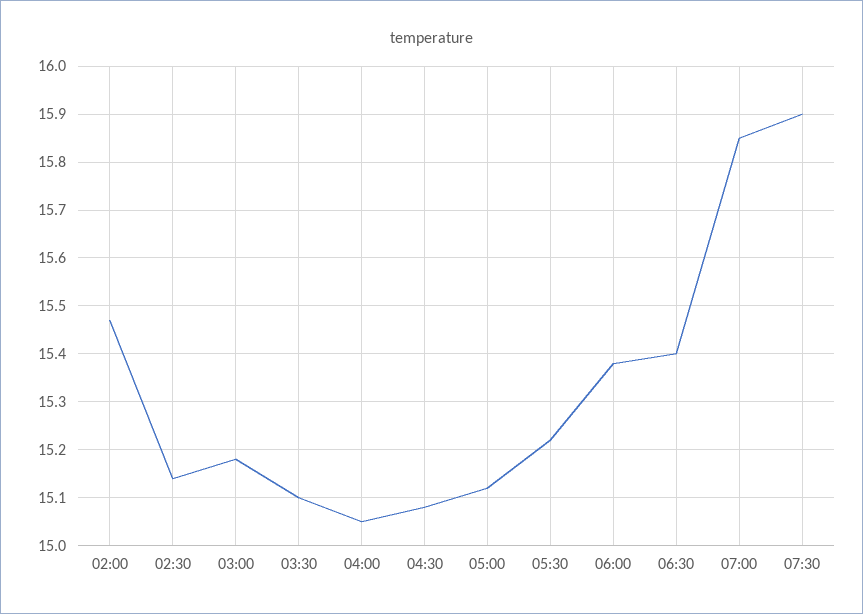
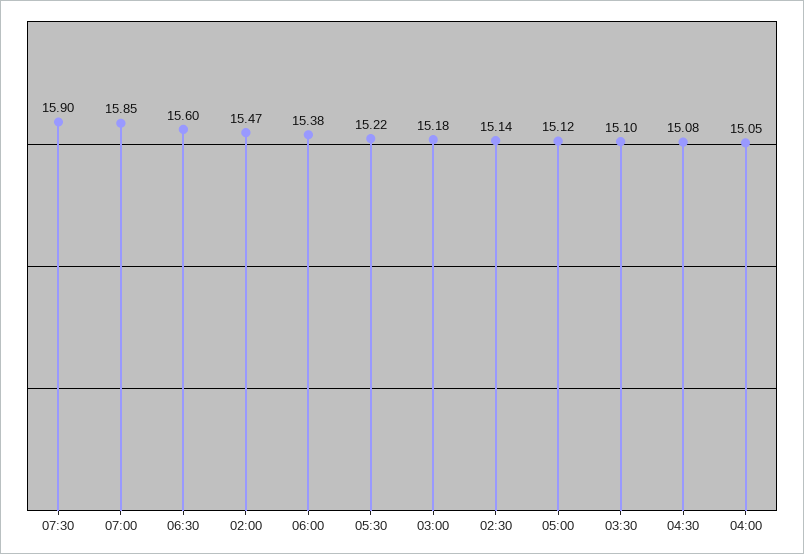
06:30: 15.4 -> 15.6

